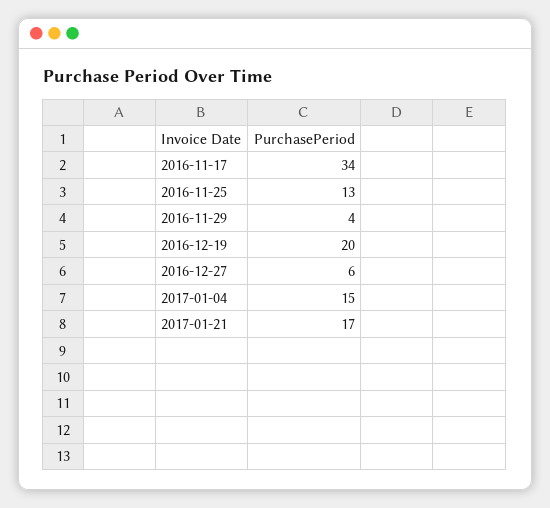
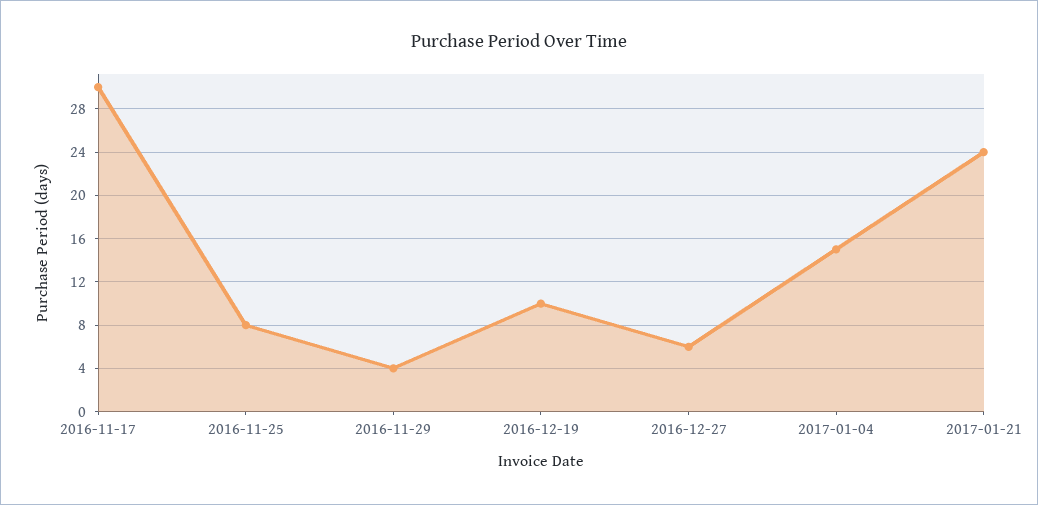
2016-11-17: 34 -> 30
2016-11-25: 13 -> 8
2016-12-19: 20 -> 10
2017-01-21: 17 -> 24

